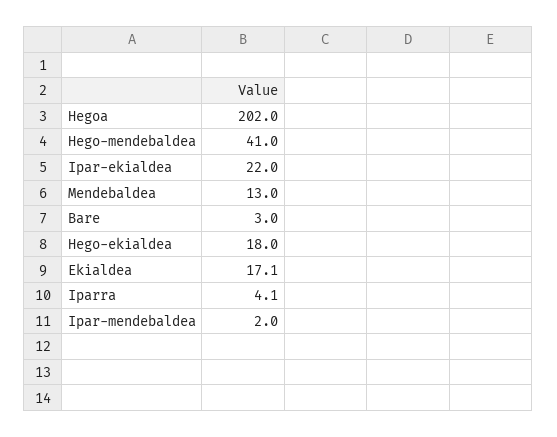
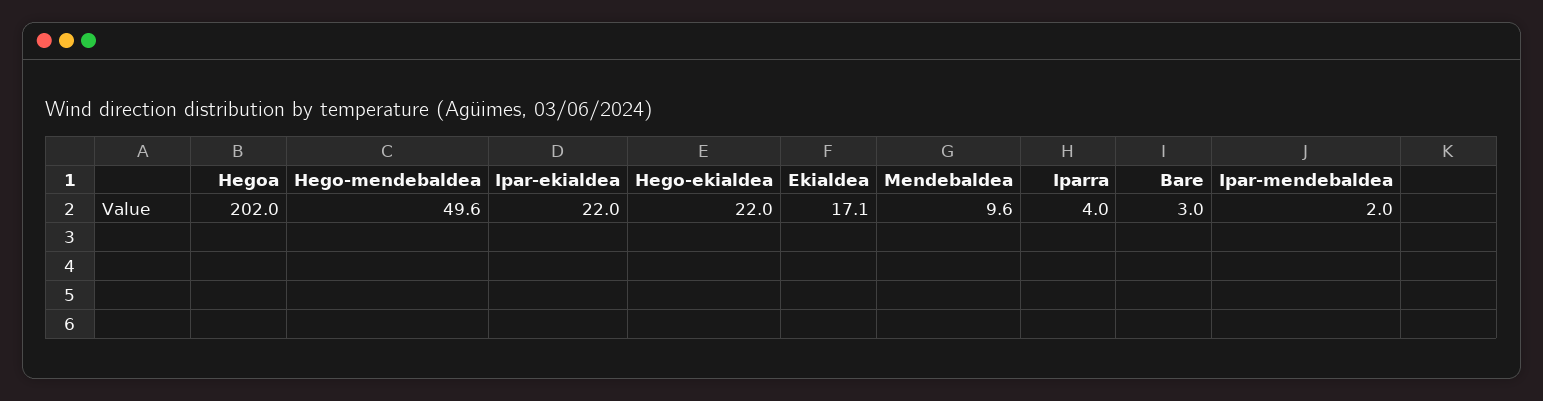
Hego-mendebaldea: 41 -> 49.6
Mendebaldea: 13 -> 9.6
Hego-ekialdea: 18 -> 22
Iparra: 4.1 -> 4

